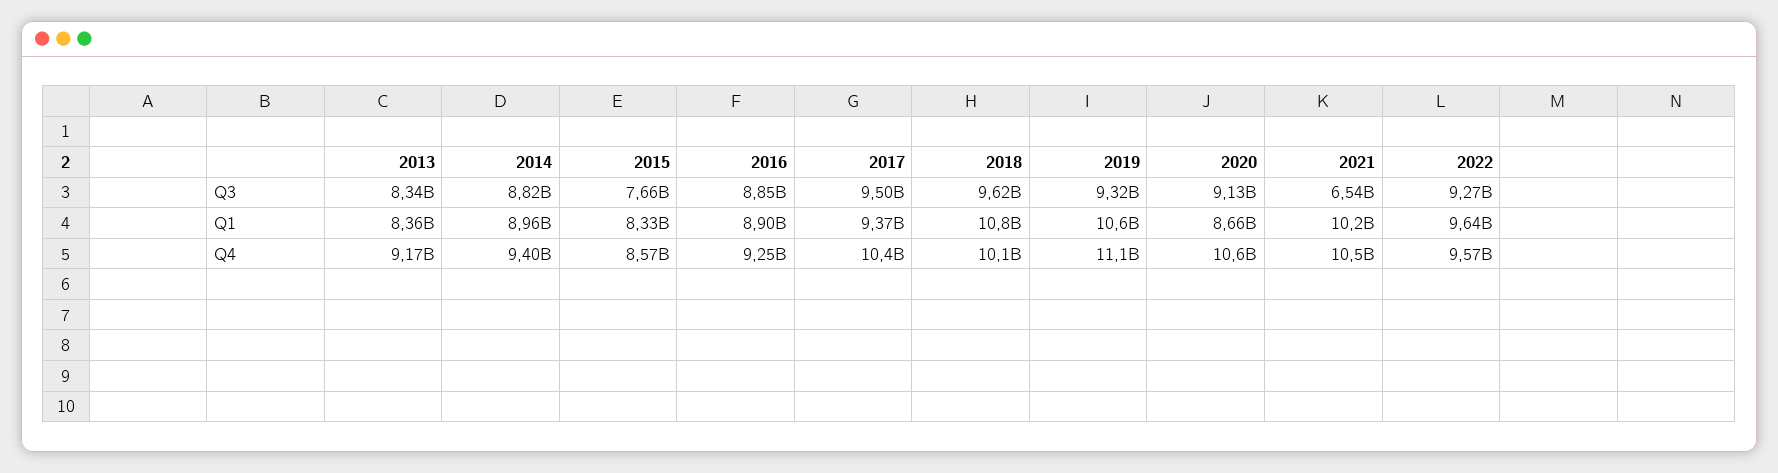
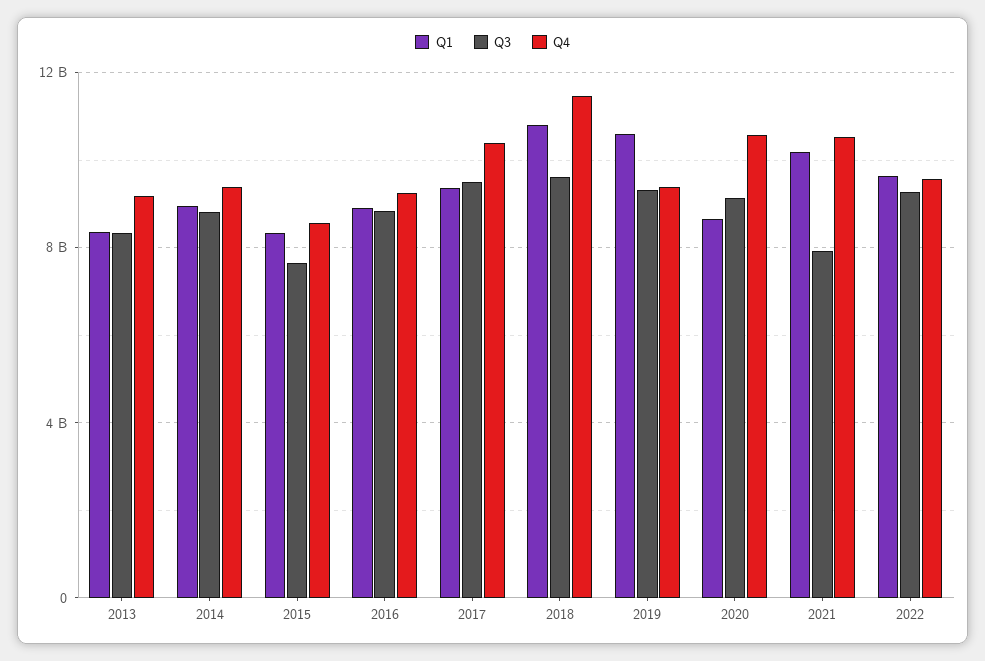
Q3, 2021: 6540000000 -> 8000000000
Q4, 2018: 10100000000 -> 11500000000
Q4, 2019: 11100000000 -> 9500000000

